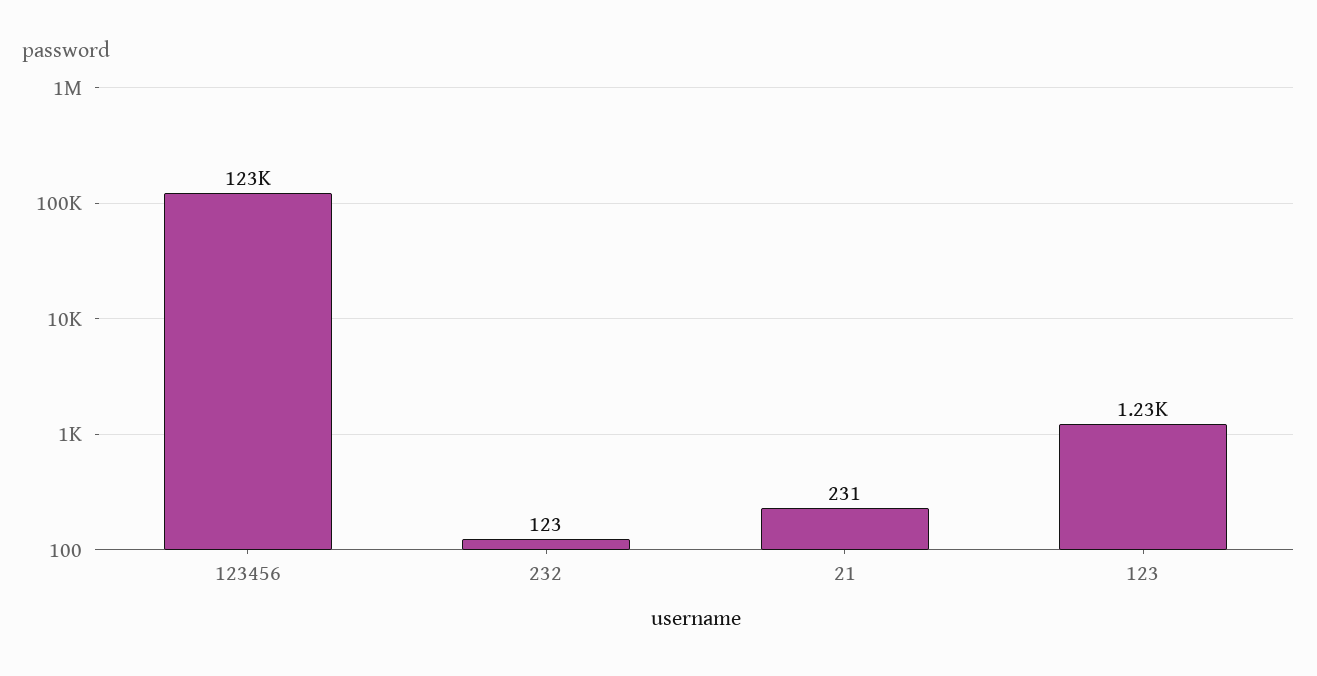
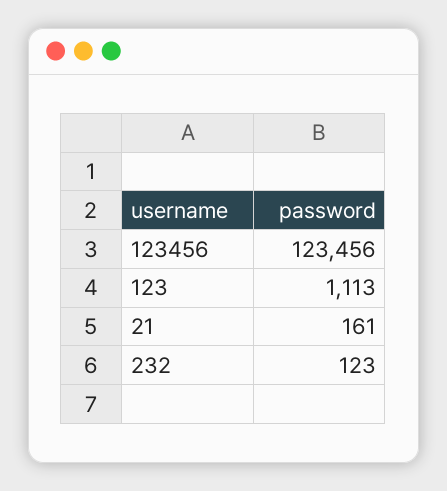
21: 231 -> 161
123: 1230 -> 1113

